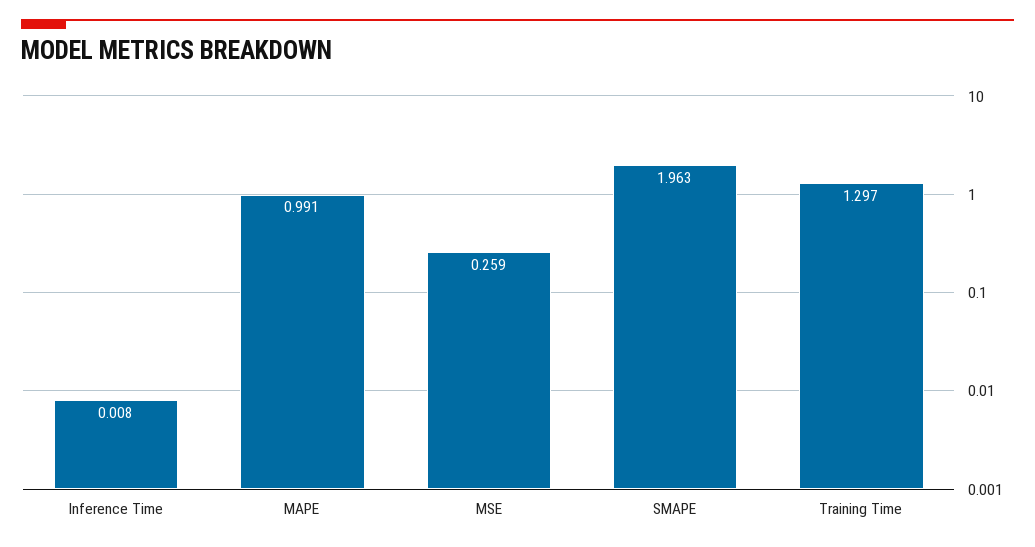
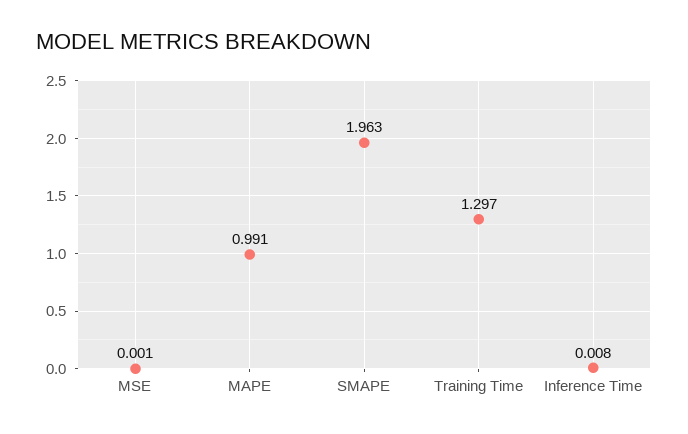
MSE: 0.259 -> 0.001

